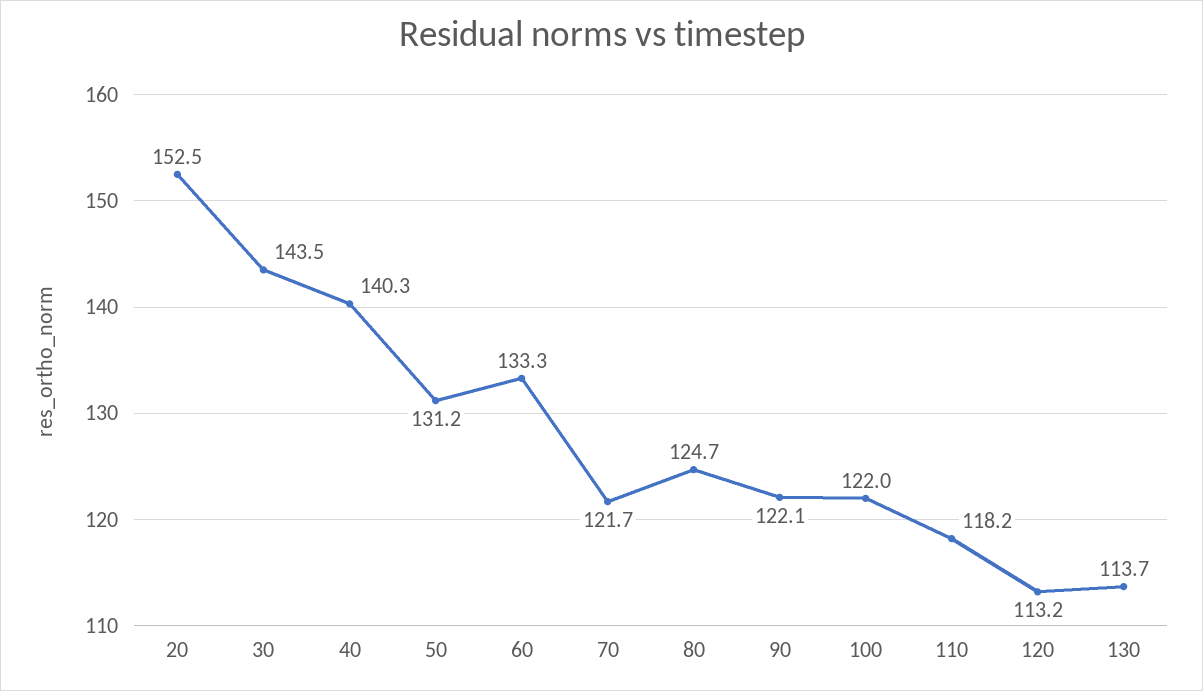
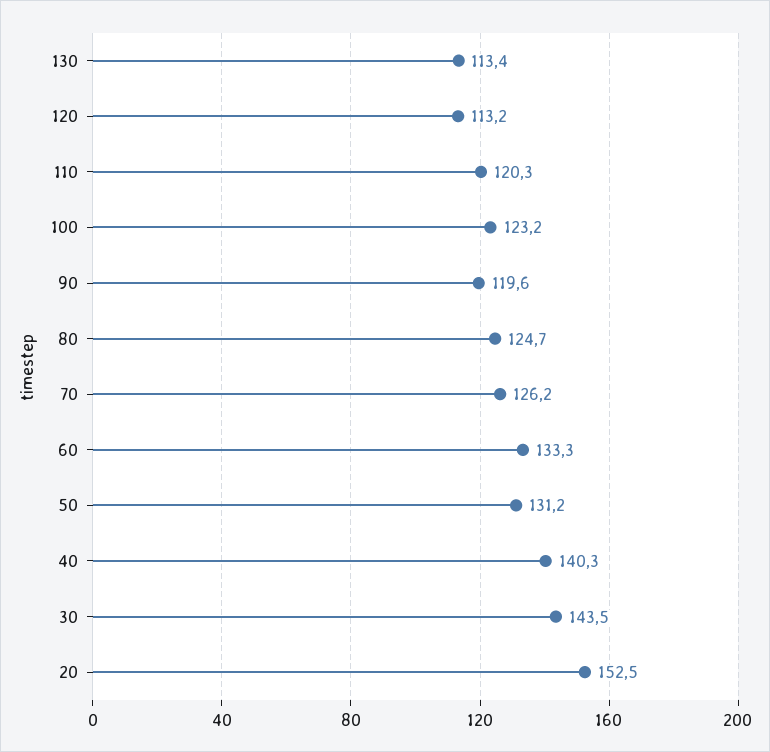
70: 121.7 -> 126.2
90: 122.1 -> 119.6
100: 122 -> 123.2
110: 118.2 -> 120.3
130: 113.7 -> 113.4

